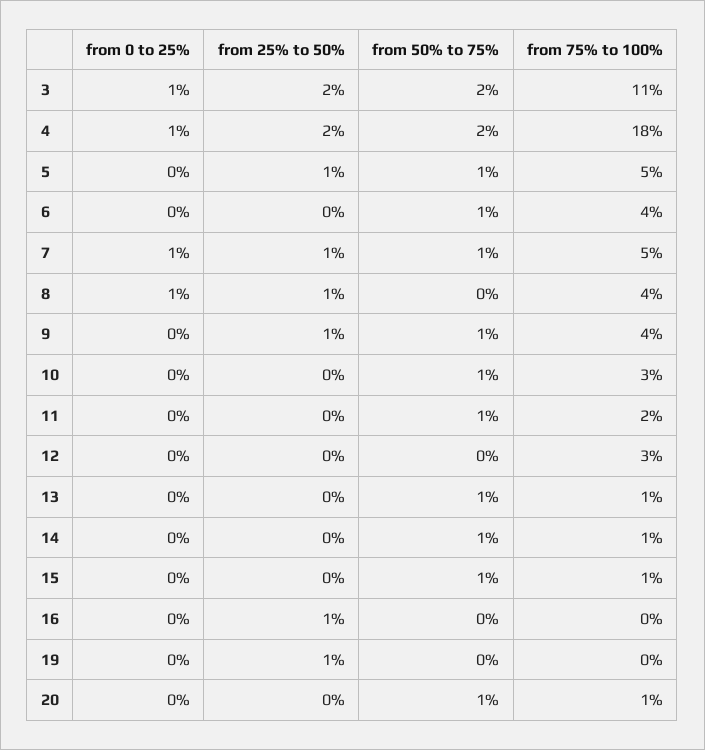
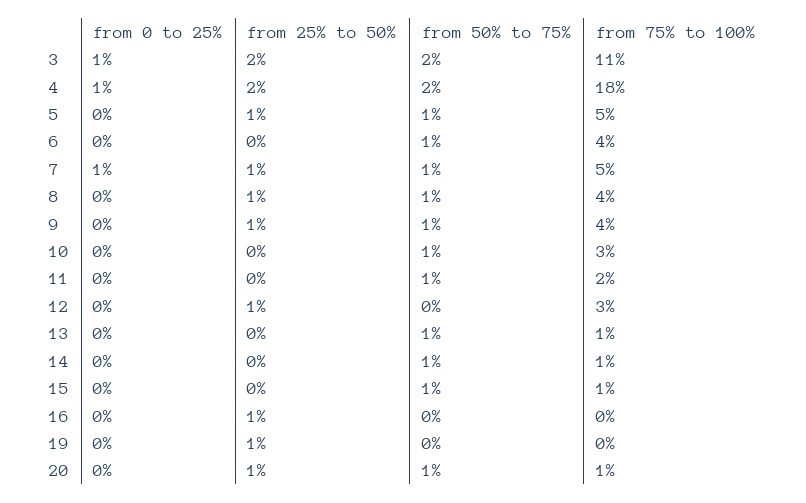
from 0 to 25%, 8: 1 -> 0
from 50% to 75%, 8: 0 -> 1
from 25% to 50%, 12: 0 -> 1
from 25% to 50%, 20: 0 -> 1

